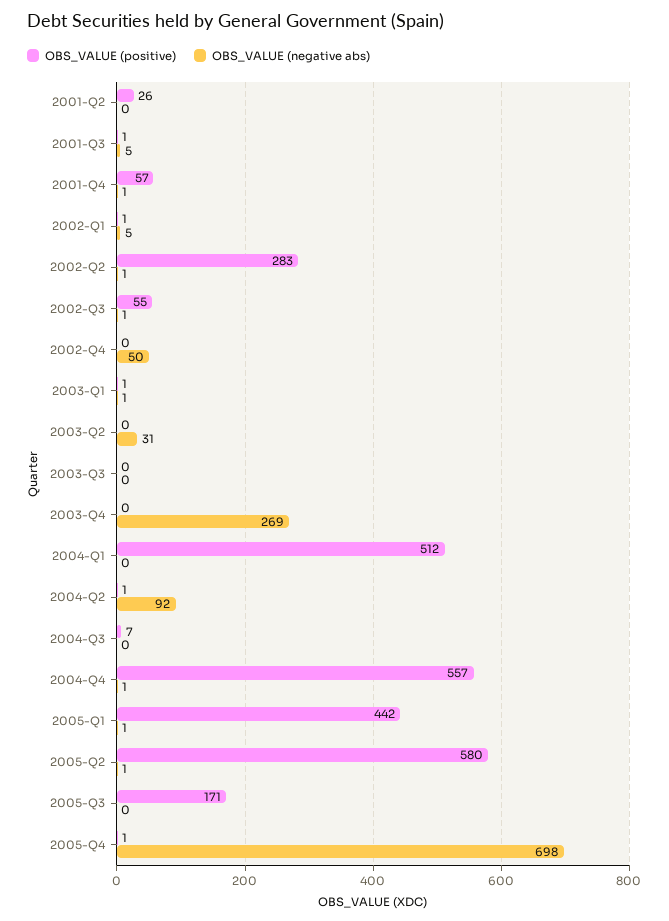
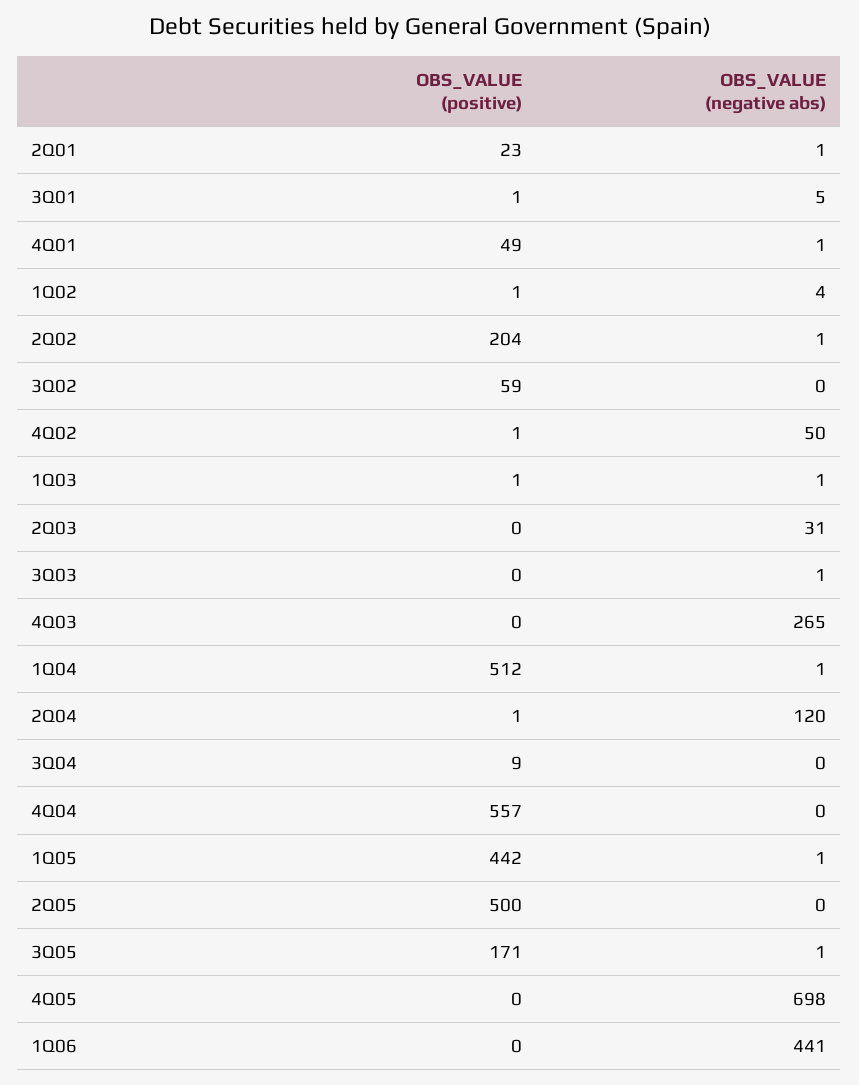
OBS_VALUE (positive), 2001-Q2: 26 -> 23
OBS_VALUE (negative abs), 2001-Q2: 0 -> 1
OBS_VALUE (positive), 2001-Q4: 57 -> 49
OBS_VALUE (negative abs), 2002-Q1: 5 -> 4
OBS_VALUE (positive), 2002-Q2: 283 -> 204
OBS_VALUE (positive), 2002-Q3: 55 -> 59
OBS_VALUE (negative abs), 2002-Q3: 1 -> 0
OBS_VALUE (positive), 2002-Q4: 0 -> 1
OBS_VALUE (negative abs), 2003-Q3: 0 -> 1
OBS_VALUE (negative abs), 2003-Q4: 269 -> 265
OBS_VALUE (negative abs), 2004-Q1: 0 -> 1
OBS_VALUE (negative abs), 2004-Q2: 92 -> 120
OBS_VALUE (positive), 2004-Q3: 7 -> 9
OBS_VALUE (negative abs), 2004-Q4: 1 -> 0
OBS_VALUE (positive), 2005-Q2: 580 -> 500
OBS_VALUE (negative abs), 2005-Q2: 1 -> 0
OBS_VALUE (negative abs), 2005-Q3: 0 -> 1
OBS_VALUE (positive), 2005-Q4: 1 -> 0
OBS_VALUE (positive), 1Q06: none -> 0
OBS_VALUE (negative abs), 1Q06: none -> 441

